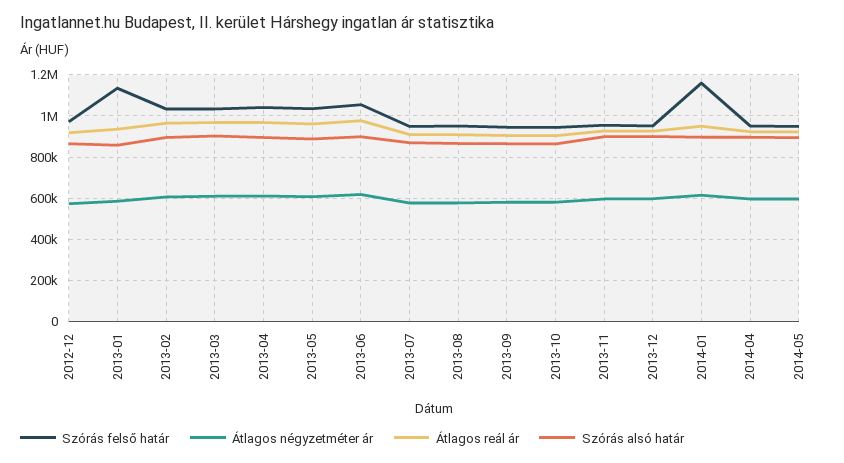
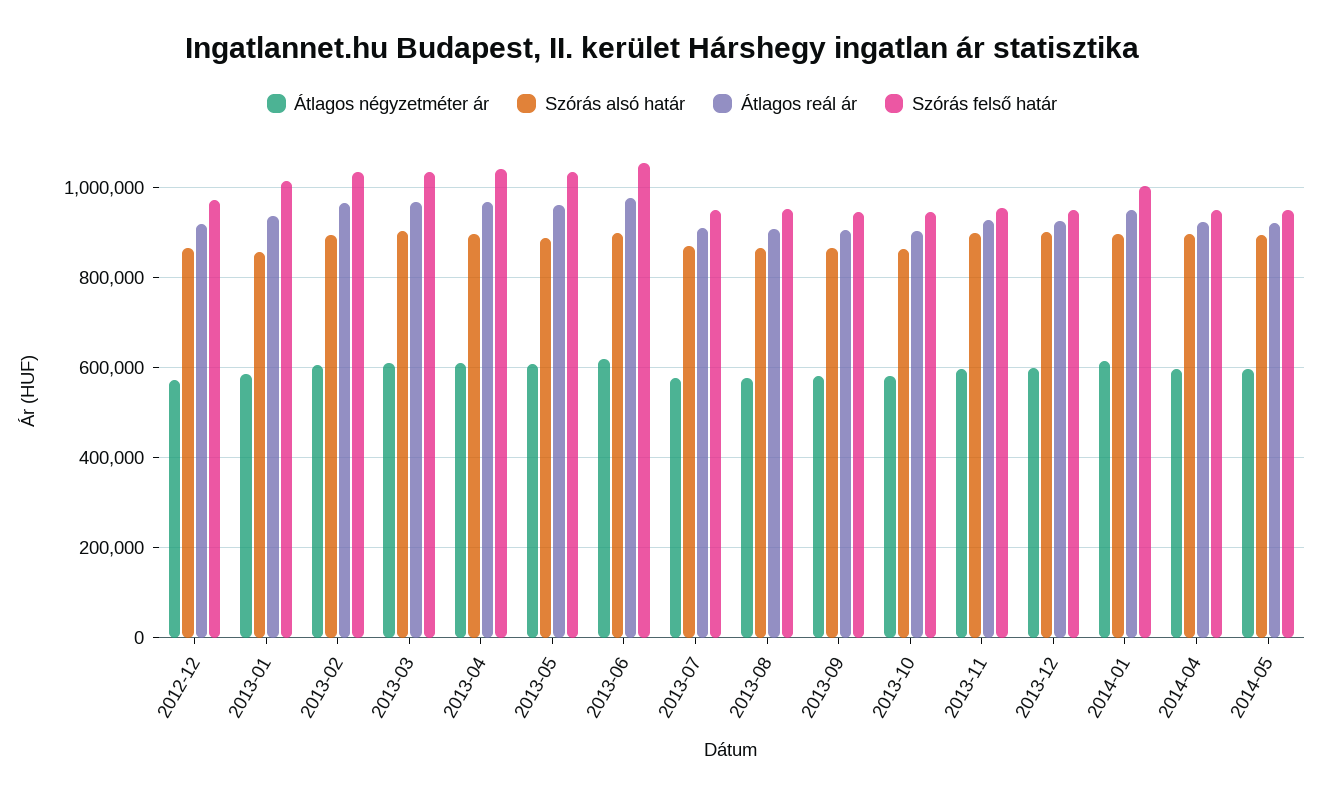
Szórás felső határ, 2013-01: 1150000 -> 1020000
Szórás felső határ, 2014-01: 1150000 -> 1000000

